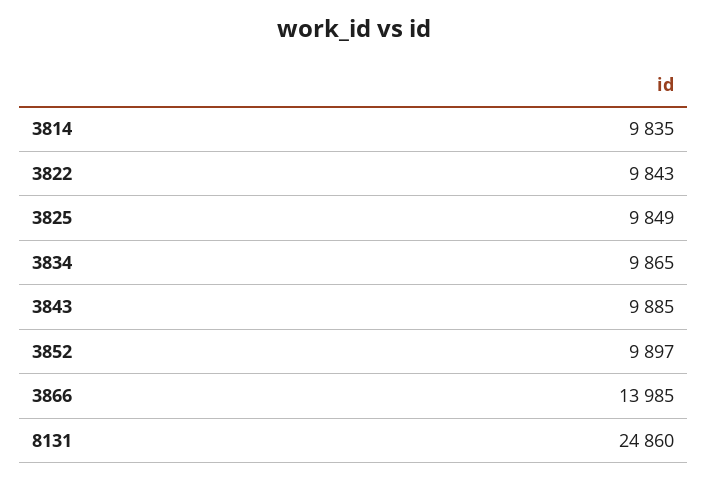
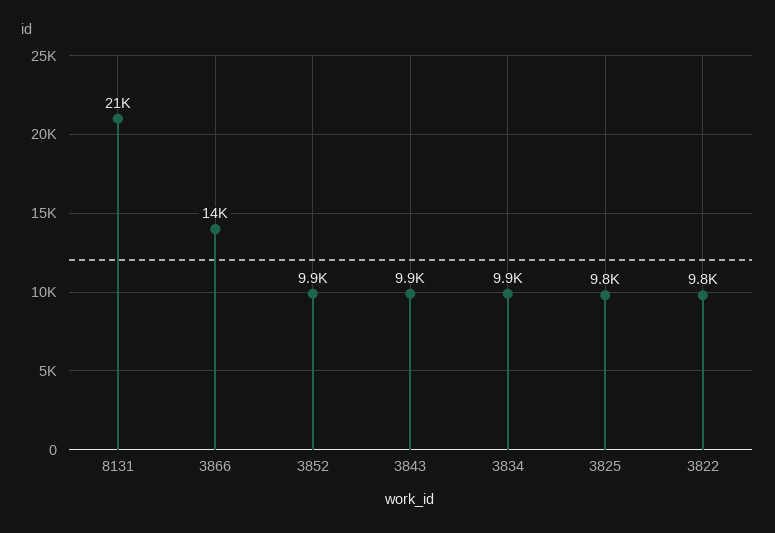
3814: 9835 -> none
8131: 24860 -> 21000

